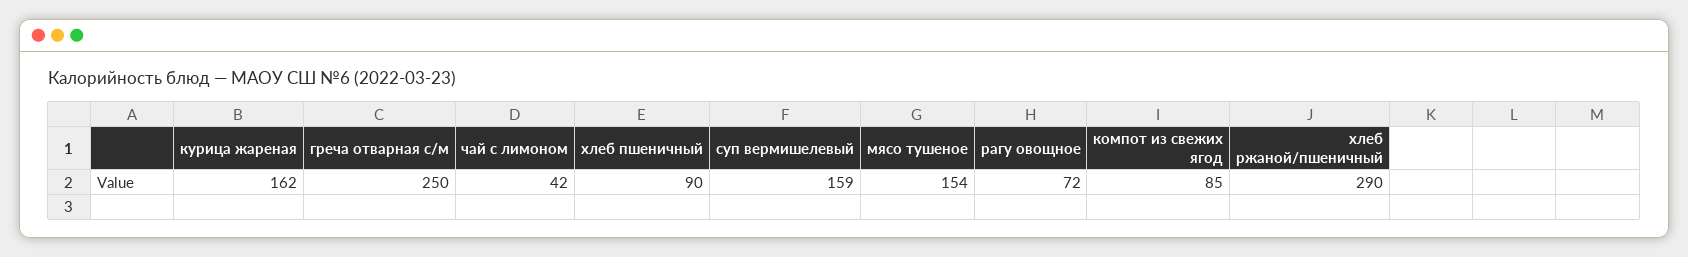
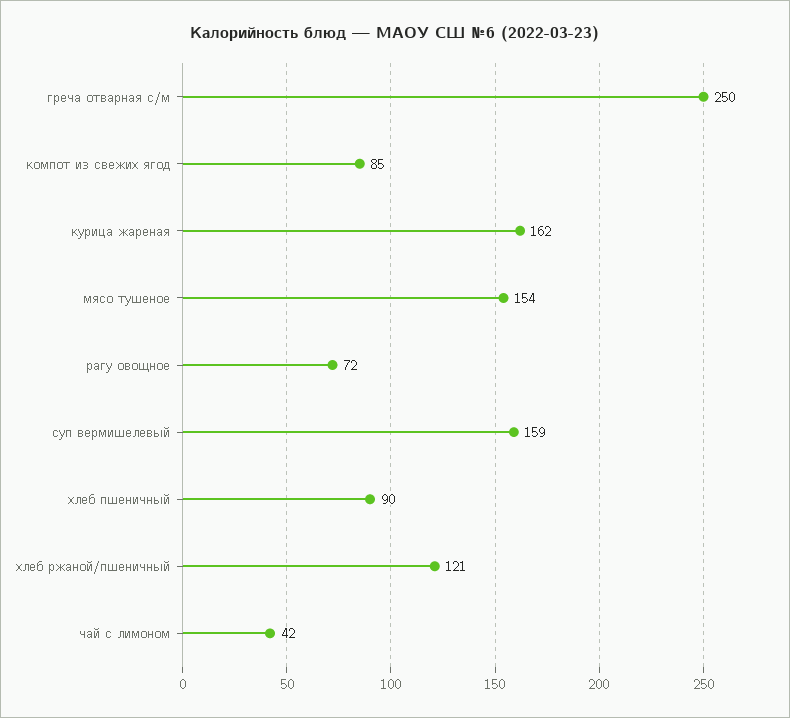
хлеб ржаной/пшеничный: 290 -> 121

